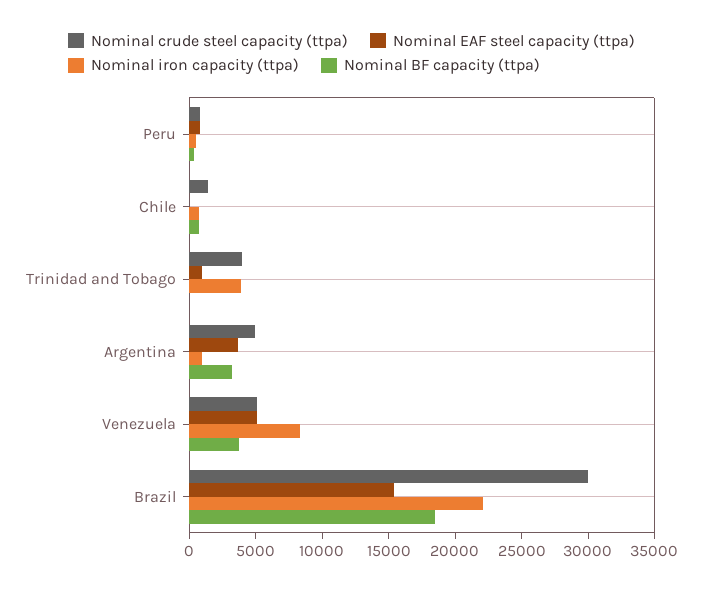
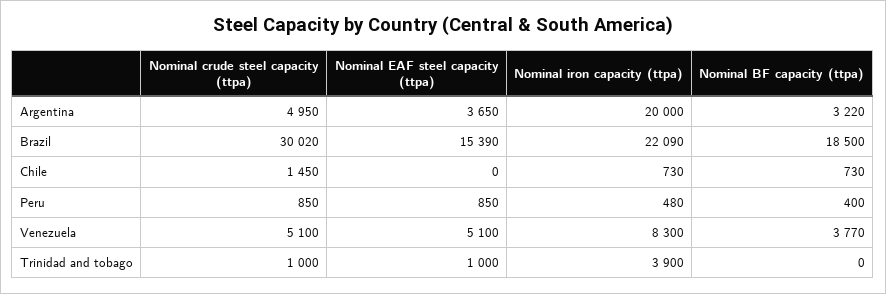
Nominal crude steel capacity (ttpa), Trinidad and Tobago: 4000 -> 1000
Nominal iron capacity (ttpa), Argentina: 1000 -> 20000

